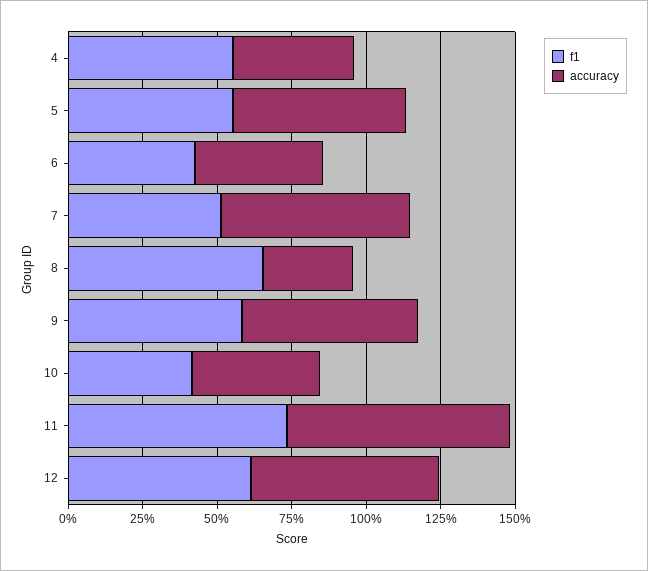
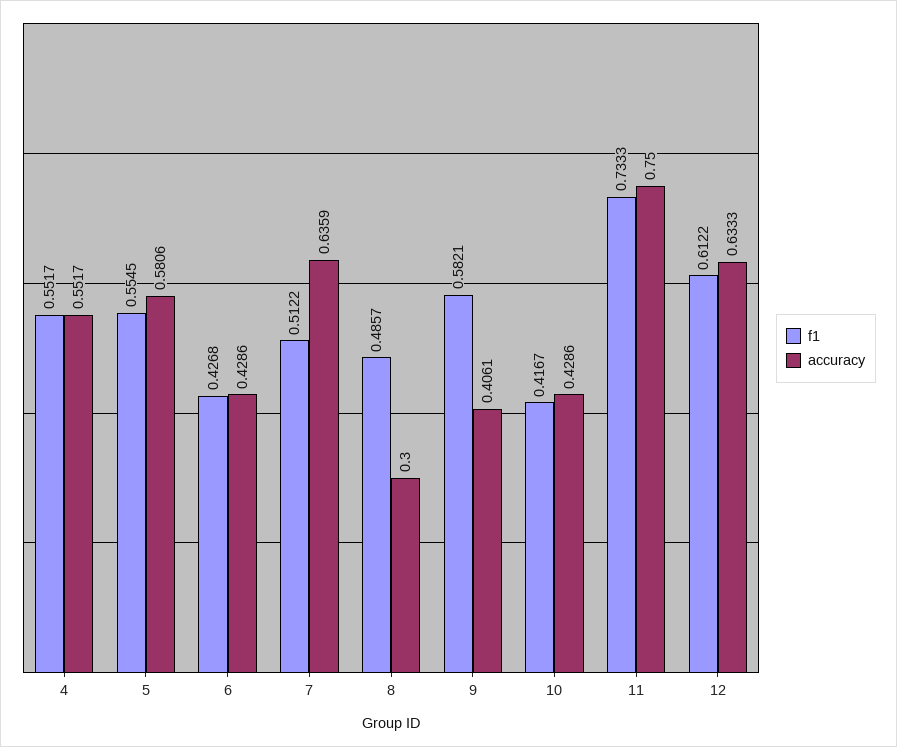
accuracy, 4: 0.4 -> 0.5517
f1, 8: 0.65 -> 0.4857
accuracy, 9: 0.6 -> 0.4061

